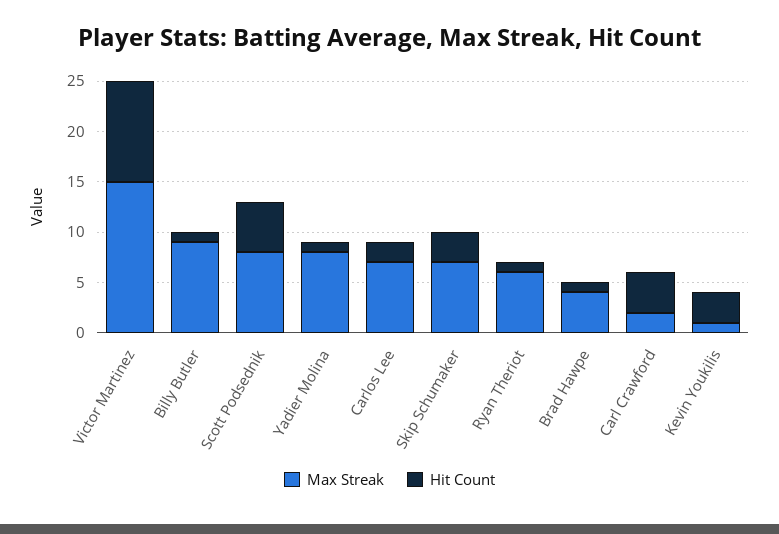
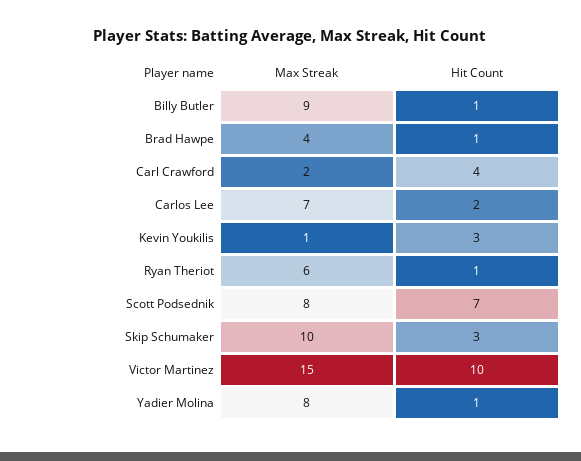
Hit Count, Scott Podsednik: 5 -> 7
Max Streak, Skip Schumaker: 7 -> 10

